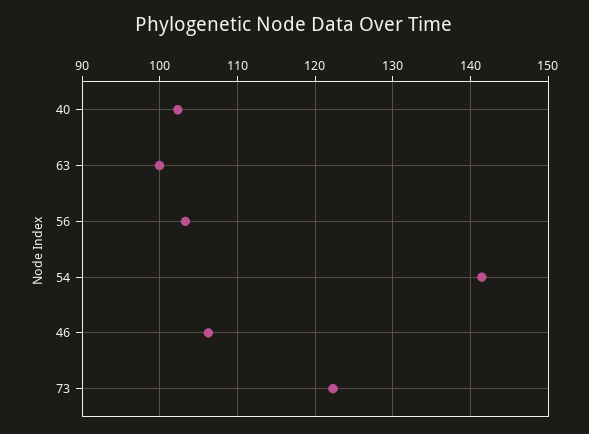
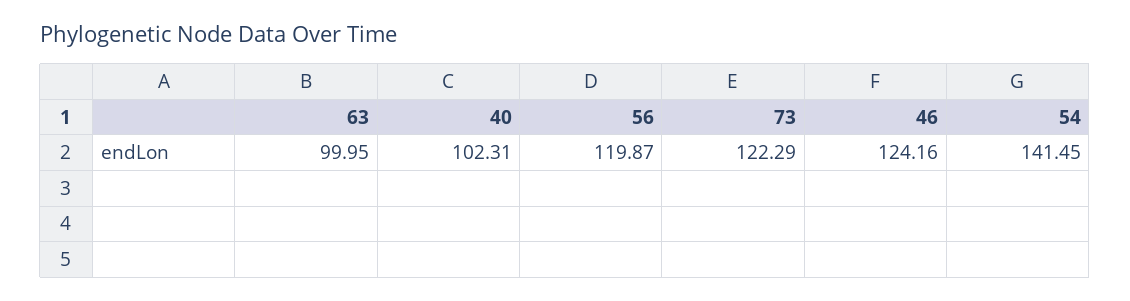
56: 103 -> 119.87
46: 106 -> 124.16

